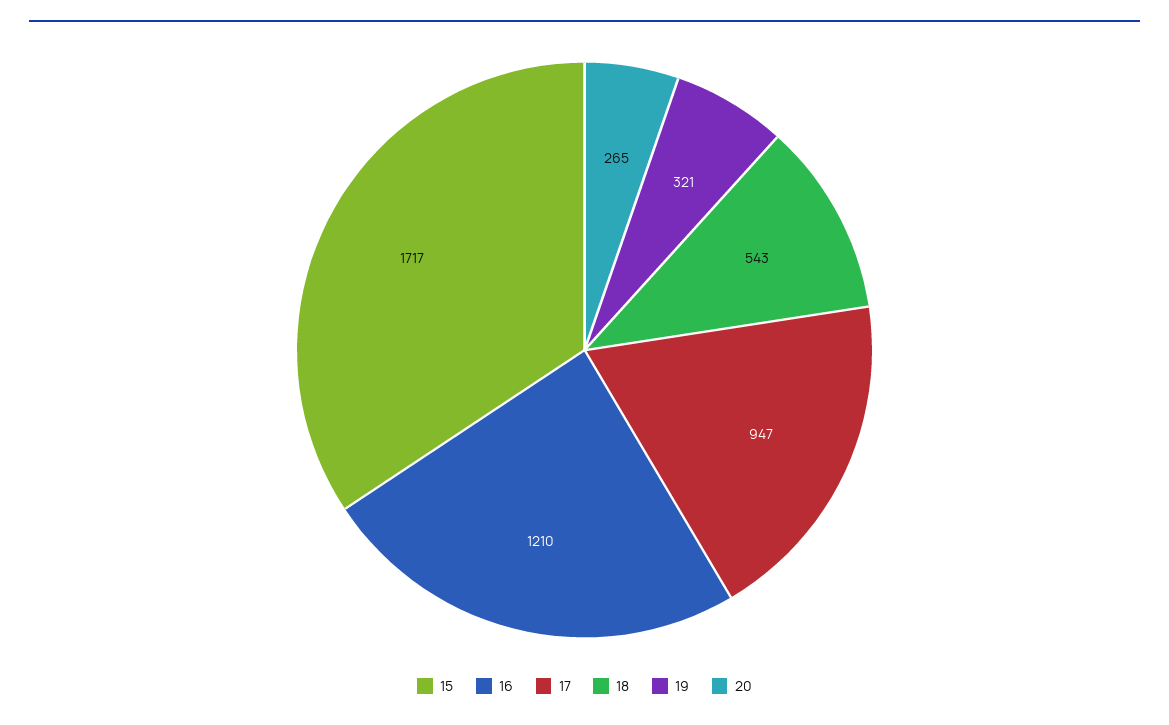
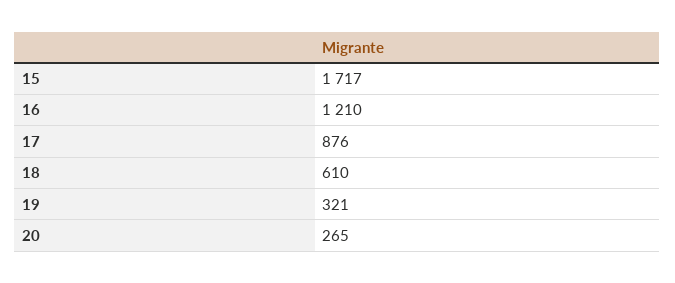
17: 947 -> 876
18: 543 -> 610

